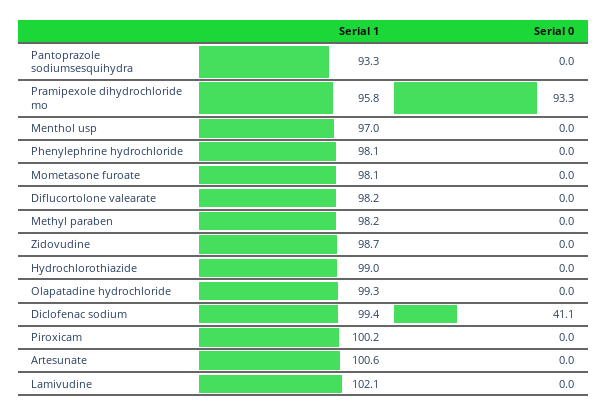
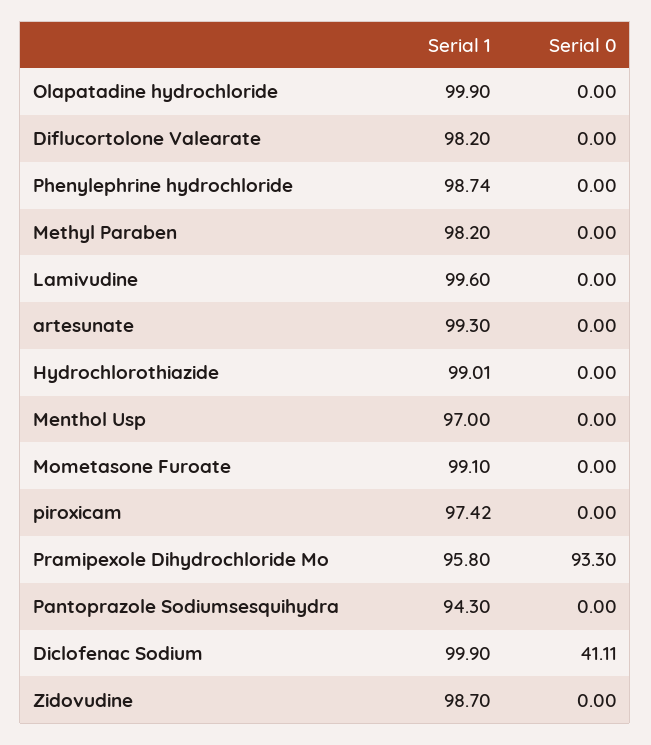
Serial 1, Pantoprazole sodiumsesquihydra: 93.3 -> 94.3
Serial 1, Phenylephrine hydrochloride: 98.1 -> 98.74
Serial 1, Mometasone furoate: 98.1 -> 99.1
Serial 1, Olapatadine hydrochloride: 99.3 -> 99.9
Serial 1, Diclofenac sodium: 99.4 -> 99.9
Serial 1, Piroxicam: 100.2 -> 97.42
Serial 1, Artesunate: 100.6 -> 99.3
Serial 1, Lamivudine: 102.1 -> 99.6

